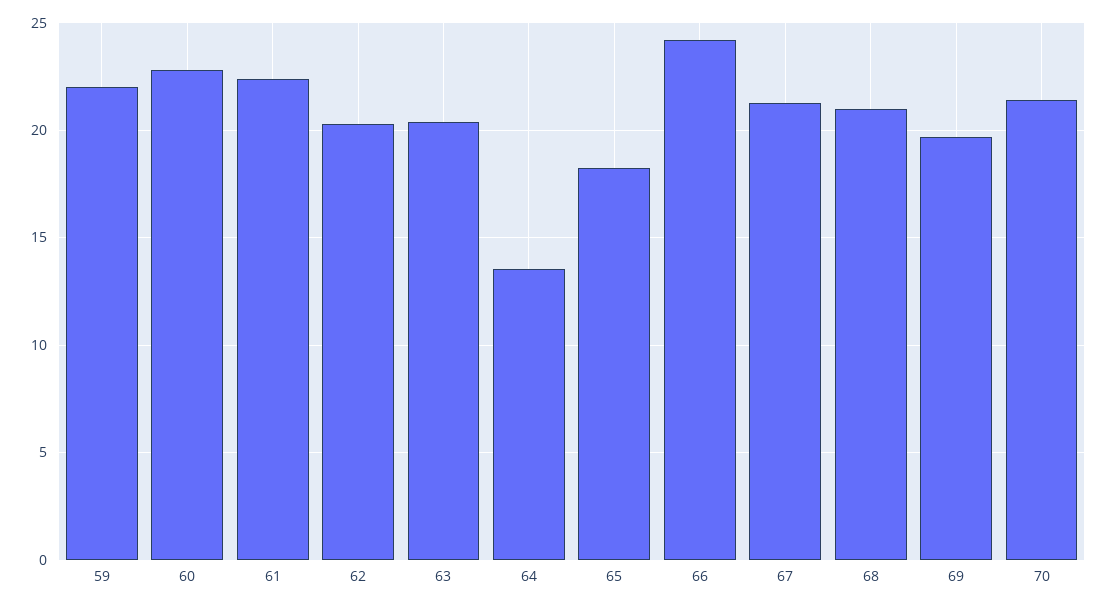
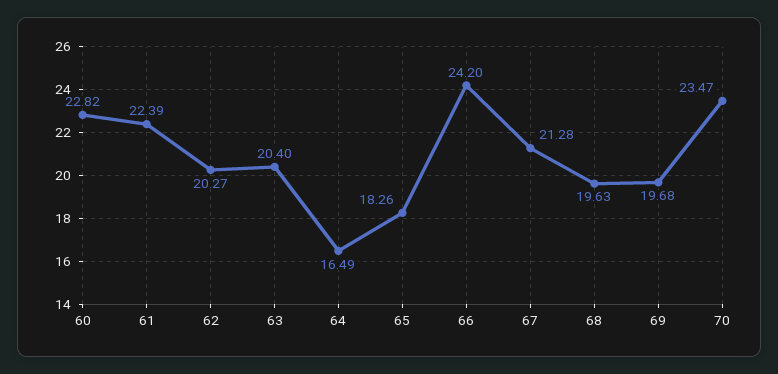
59: 22 -> none
64: 13.5 -> 16.49
68: 21 -> 19.63
70: 21.5 -> 23.47

